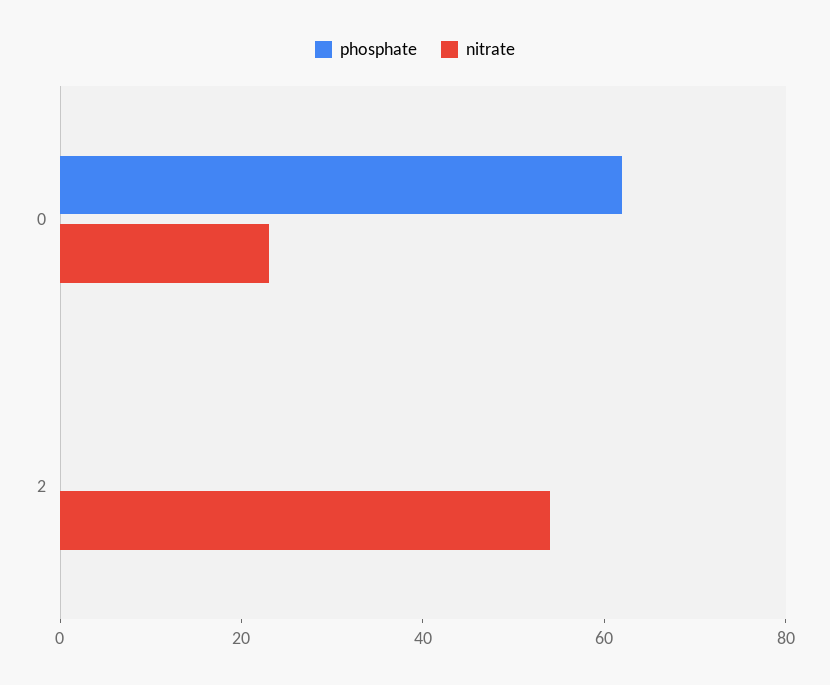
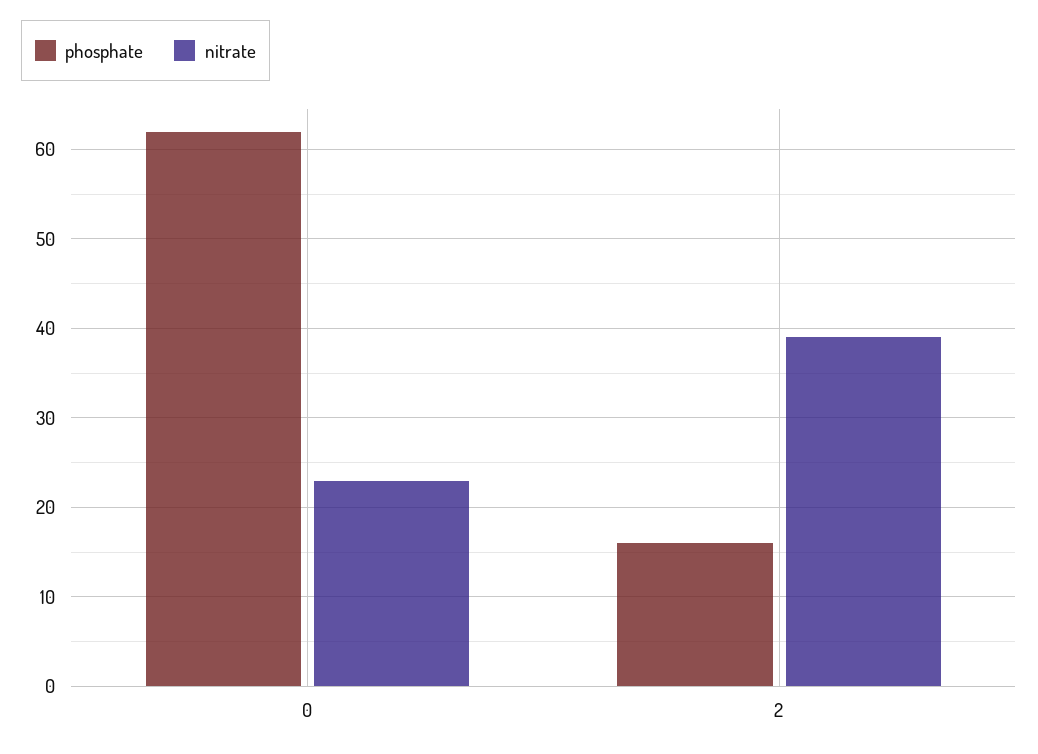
phosphate, 2: 0 -> 16
nitrate, 2: 55 -> 39

